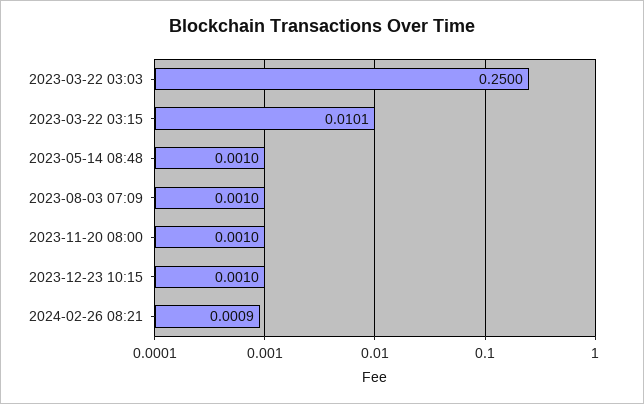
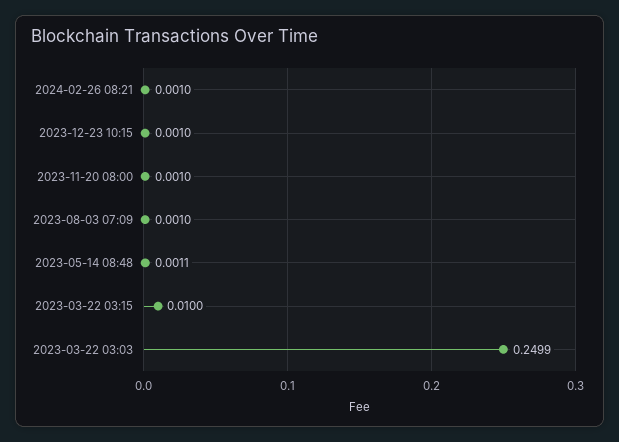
2023-03-22 03:03: 0.25 -> 0.2499
2023-03-22 03:15: 0.0101 -> 0.01
2023-05-14 08:48: 0.001 -> 0.0011
2024-02-26 08:21: 0.0009 -> 0.001

